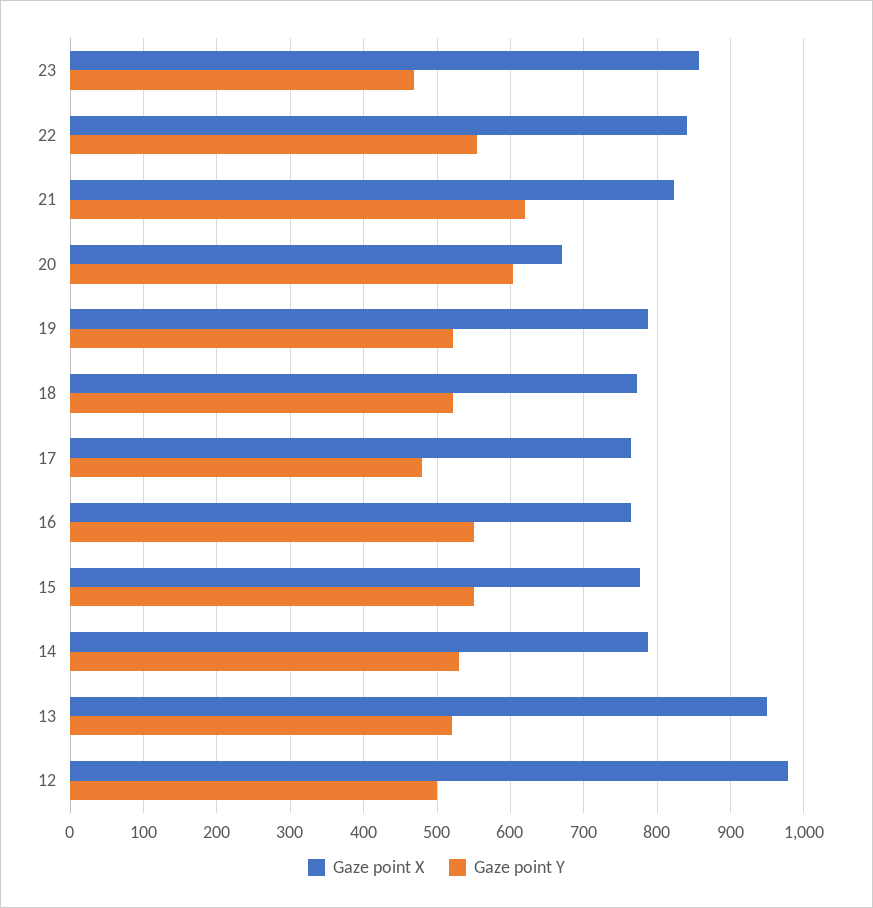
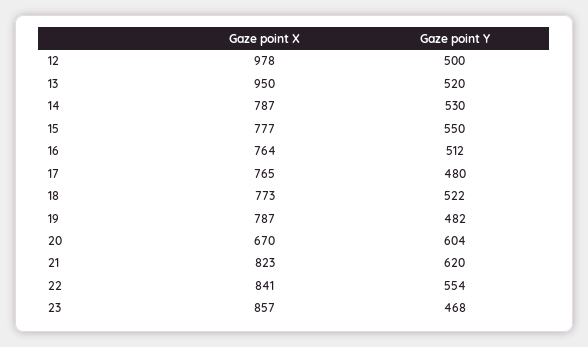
Gaze point Y, 19: 520 -> 482
Gaze point Y, 16: 550 -> 512

